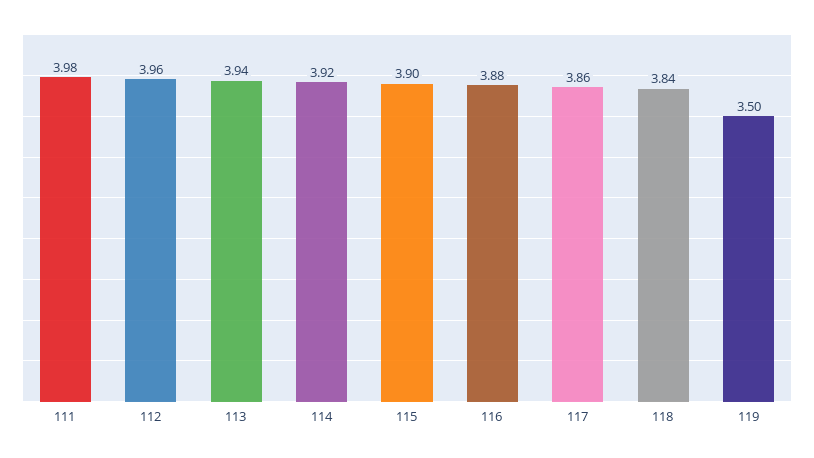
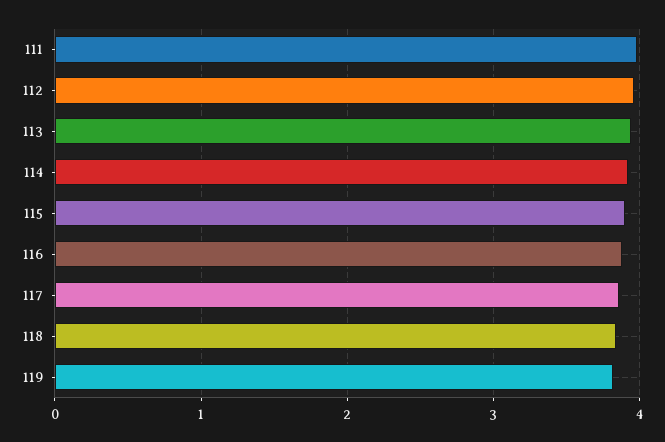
119: 3.5 -> 3.8

